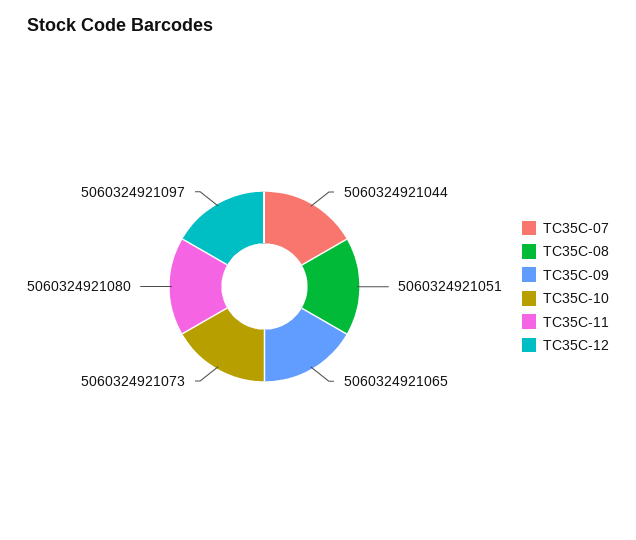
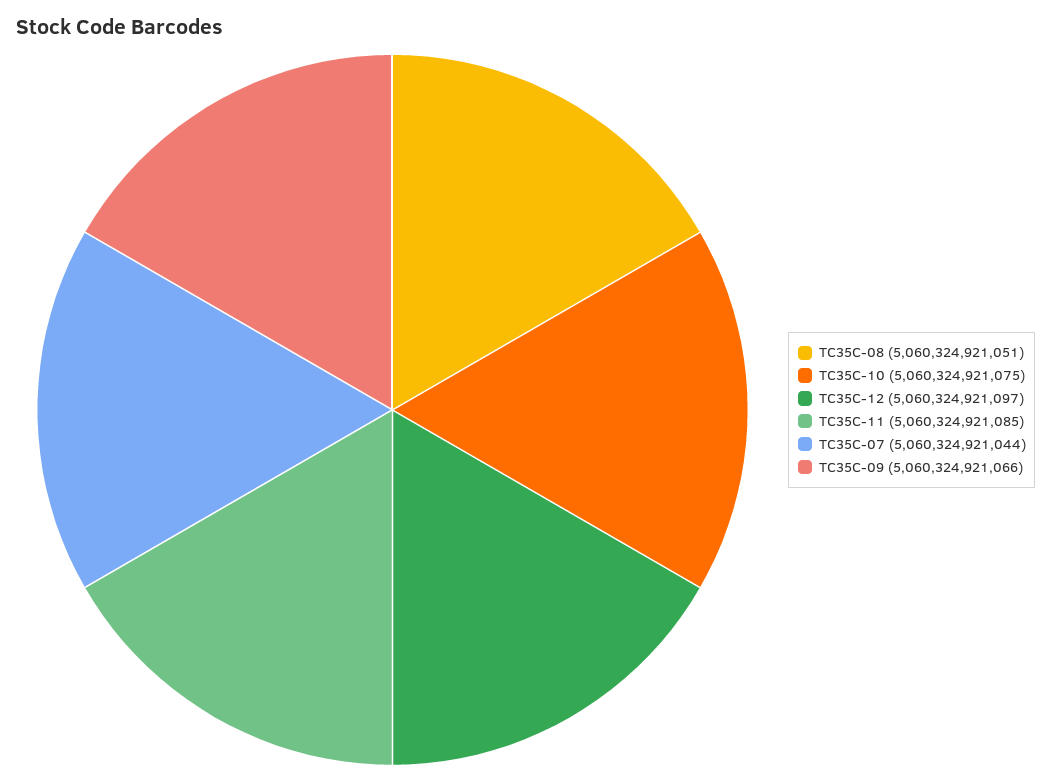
TC35C-09: 5060324921065 -> 5060324921066
TC35C-10: 5060324921073 -> 5060324921075
TC35C-11: 5060324921080 -> 5060324921085

